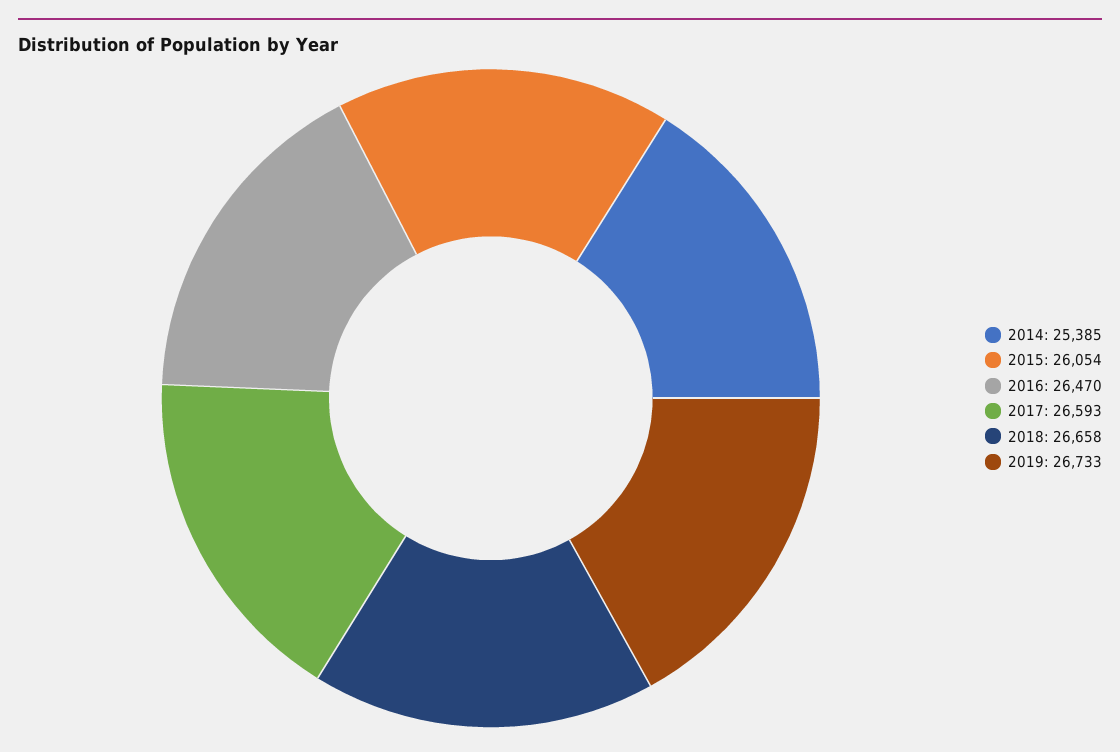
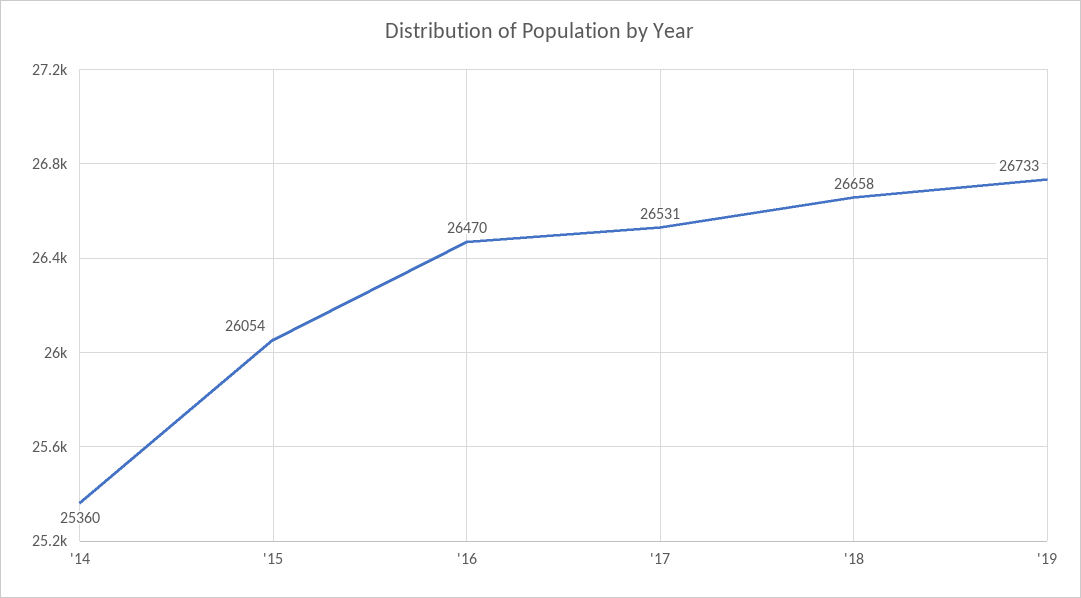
2014: 25385 -> 25360
2017: 26593 -> 26531

